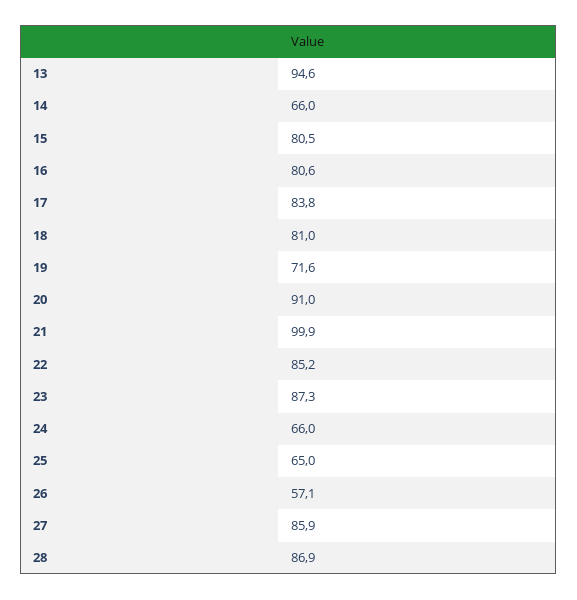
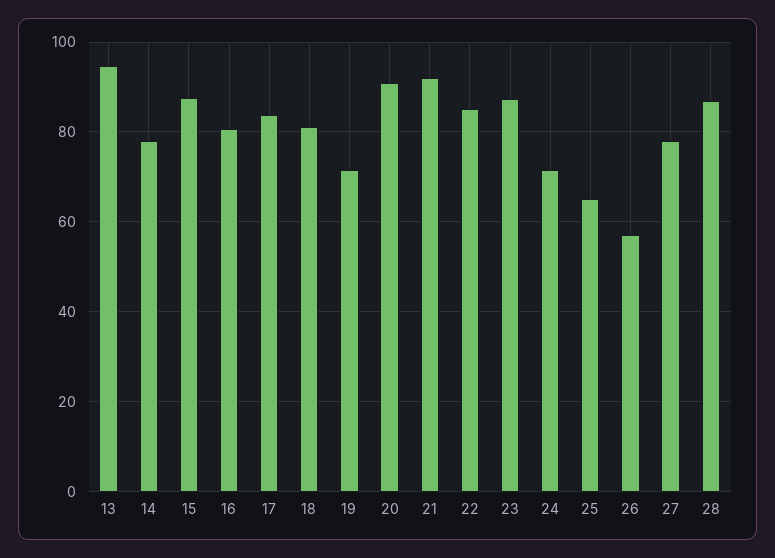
14: 66 -> 78
15: 80.5 -> 88
21: 99.9 -> 92
24: 66 -> 72
27: 85.9 -> 78

